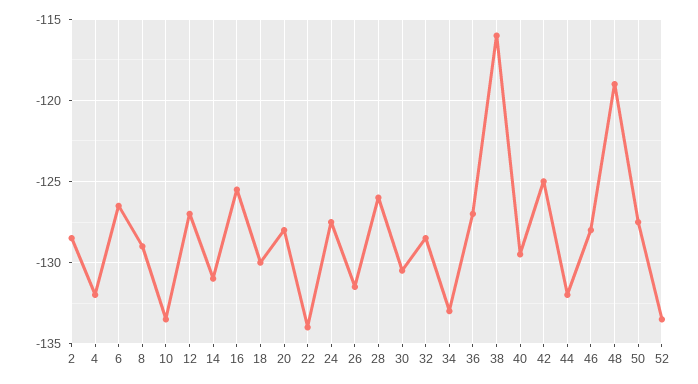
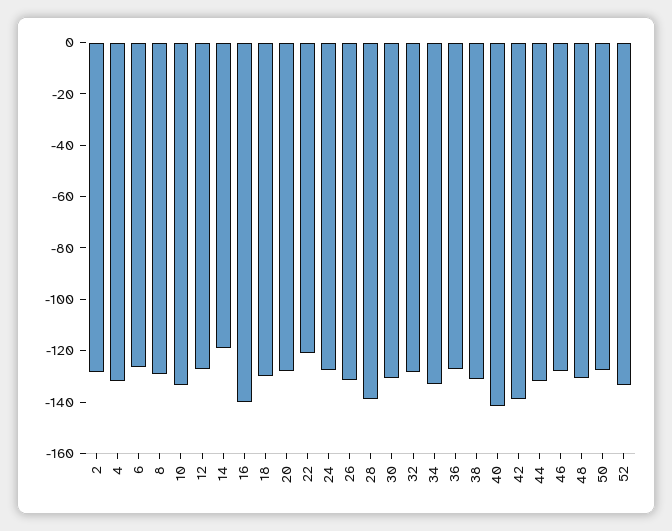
14: -131 -> -120
16: -125.5 -> -140
22: -134 -> -120
28: -126 -> -140
38: -116 -> -130
40: -129.5 -> -140
42: -125 -> -140
48: -119 -> -130

